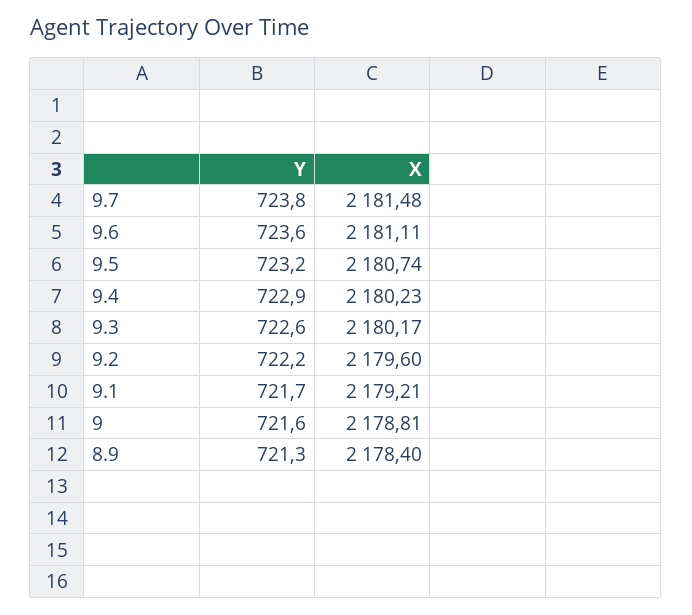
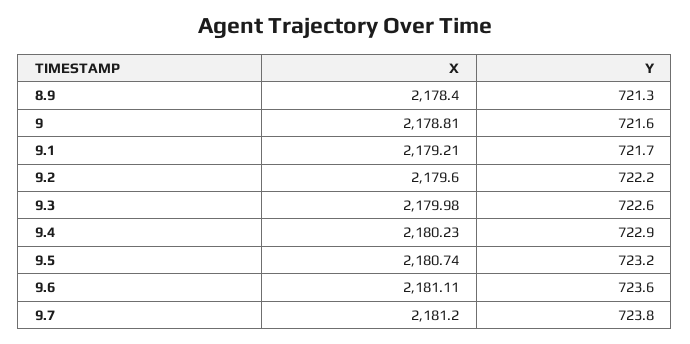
X, 9.7: 2181.48 -> 2181.2
X, 9.3: 2180.17 -> 2179.98

